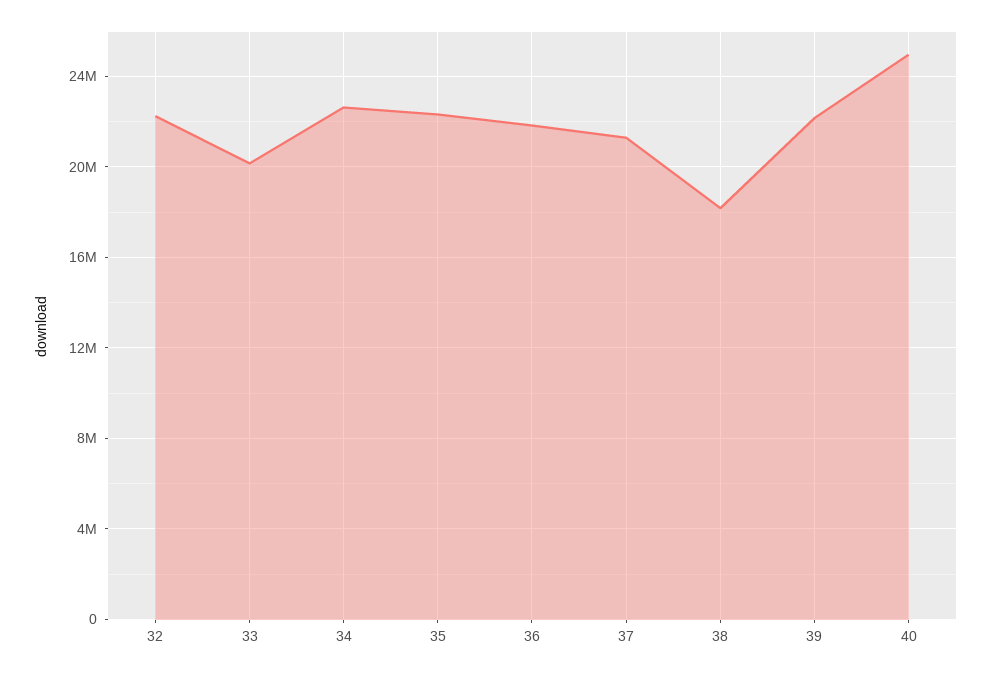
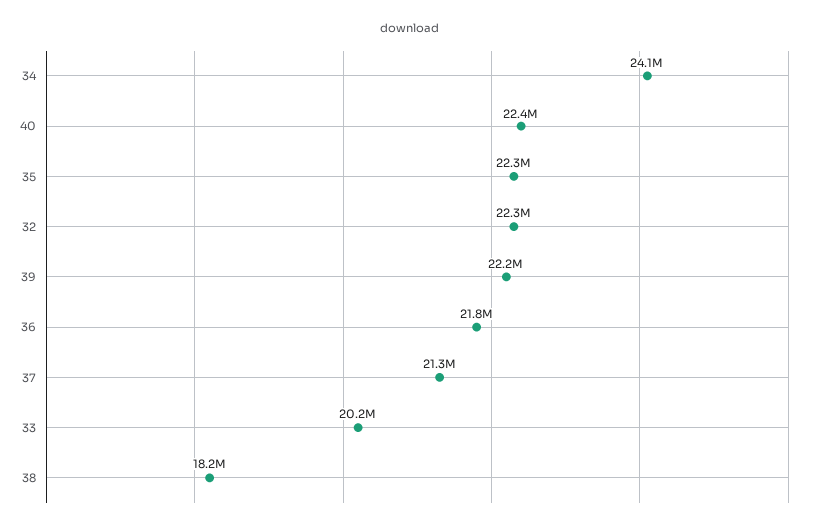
34: 22500000 -> 24100000
40: 25000000 -> 22400000

